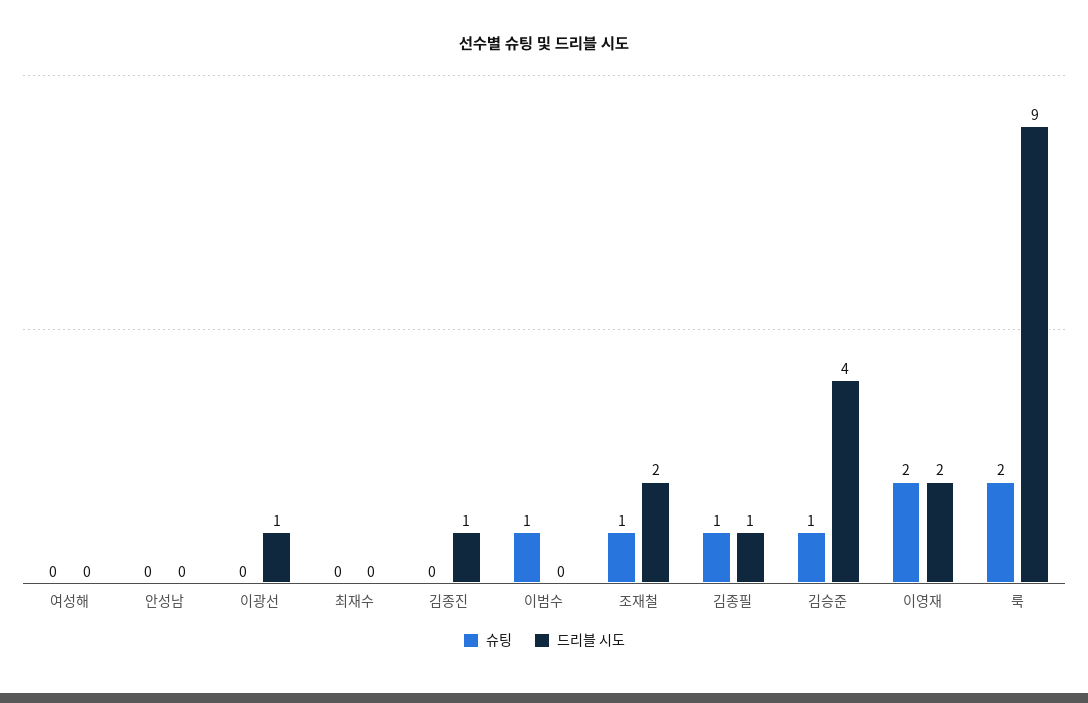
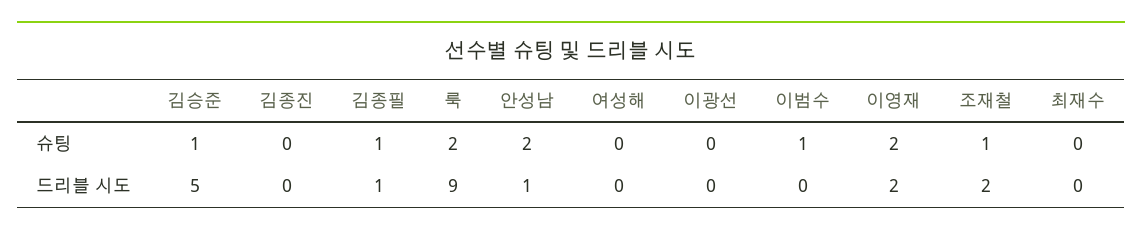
슈팅, 안성남: 0 -> 2
드리블 시도, 안성남: 0 -> 1
드리블 시도, 이광선: 1 -> 0
드리블 시도, 김종진: 1 -> 0
드리블 시도, 김승준: 4 -> 5

